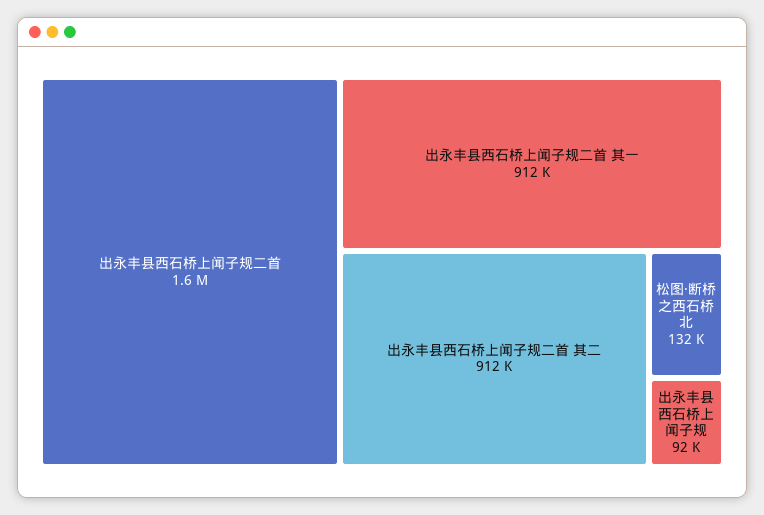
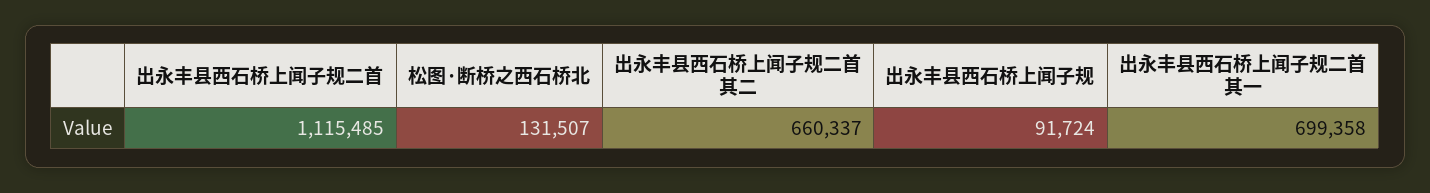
出永丰县西石桥上闻子规二首: 1600000 -> 1115485
出永丰县西石桥上闻子规二首 其一: 912000 -> 699358
出永丰县西石桥上闻子规二首 其二: 912000 -> 660337

